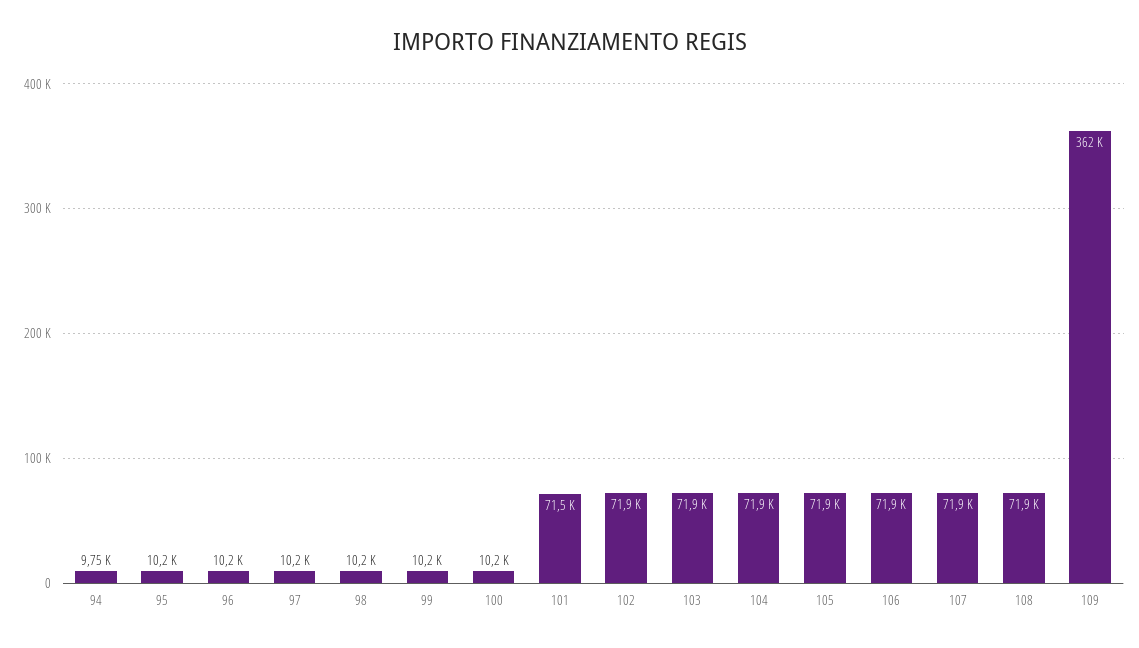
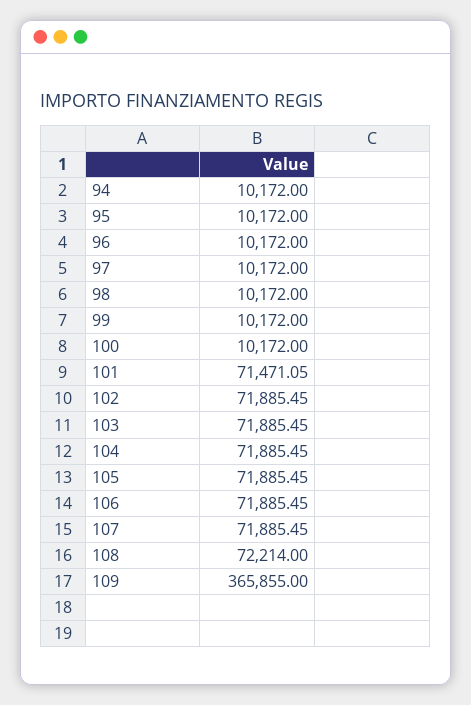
94: 9750 -> 10172
108: 71900 -> 72214
109: 362000 -> 365855

